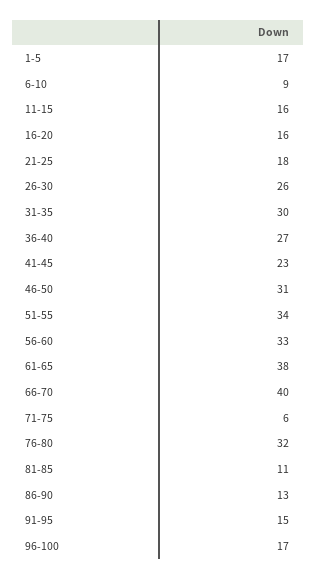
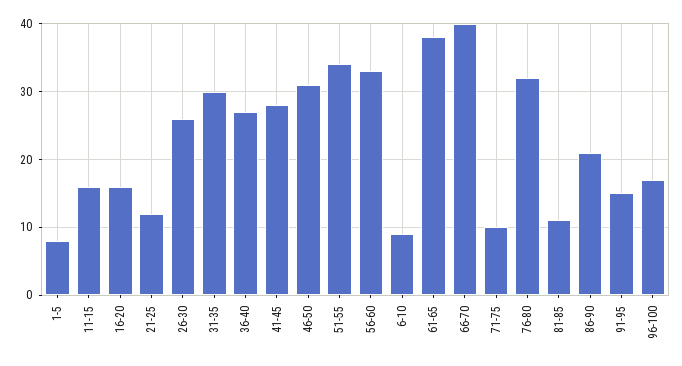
1-5: 17 -> 8
21-25: 18 -> 12
41-45: 23 -> 28
71-75: 6 -> 10
86-90: 13 -> 21

